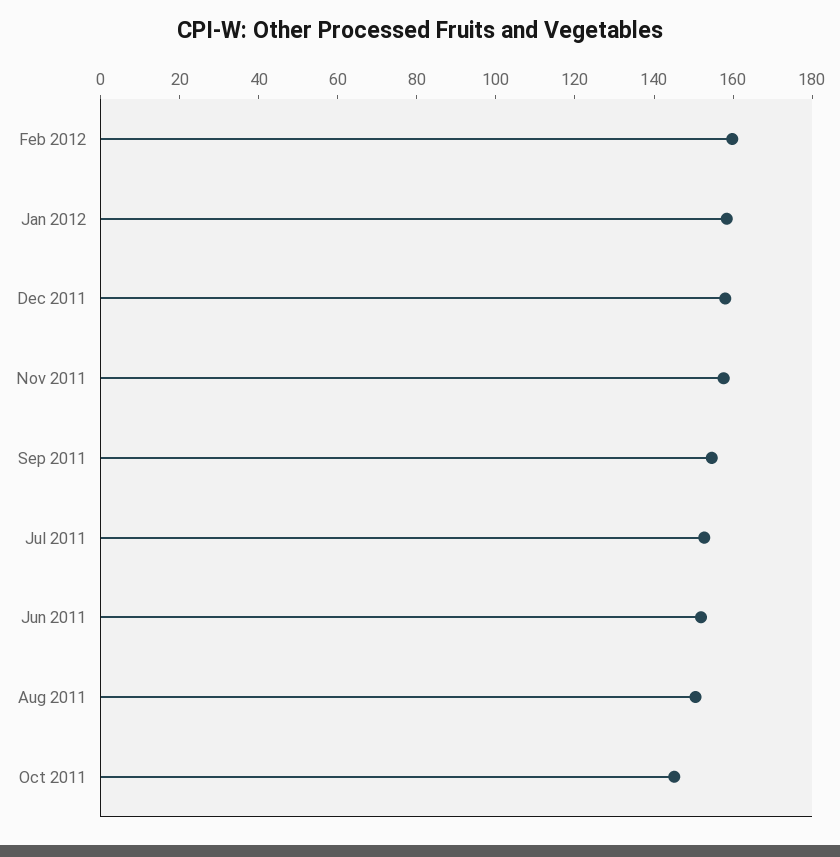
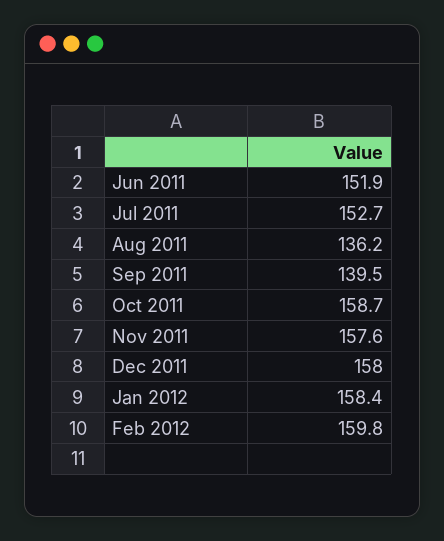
Sep 2011: 155 -> 139.5
Aug 2011: 150 -> 136.2
Oct 2011: 145 -> 158.7

